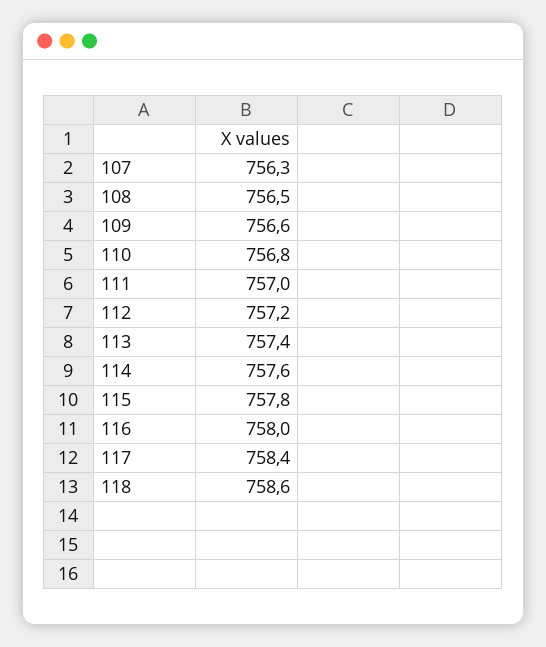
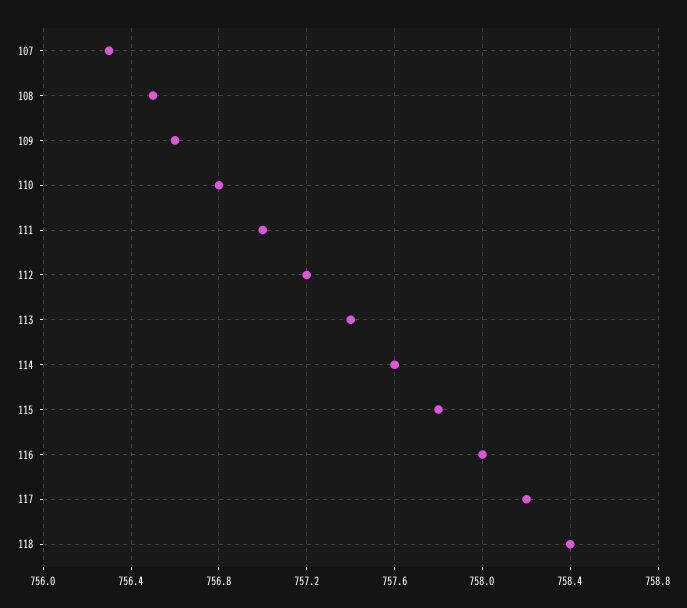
117: 758.4 -> 758.2
118: 758.6 -> 758.4

